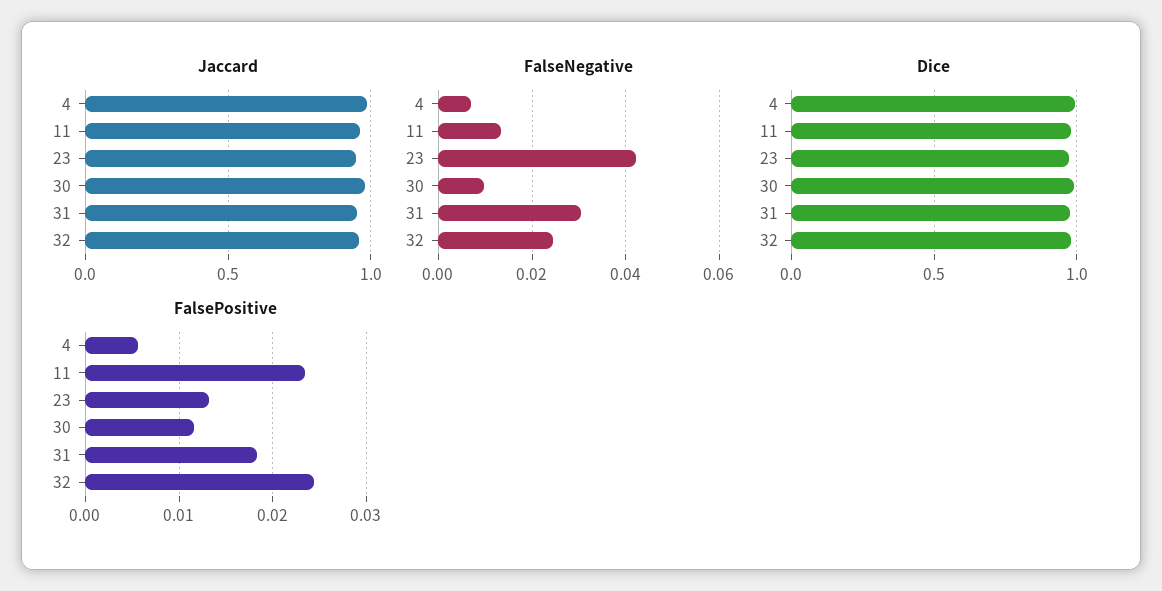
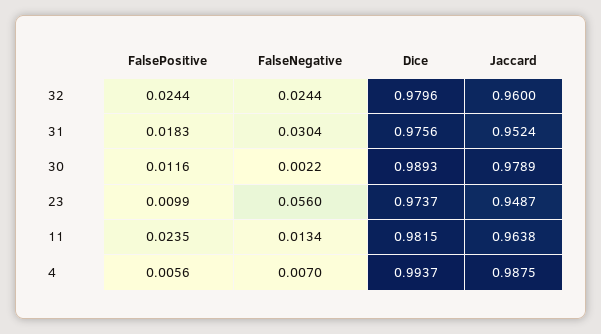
FalseNegative, 23: 0.042 -> 0.056
FalseNegative, 30: 0.01 -> 0.0022
FalsePositive, 23: 0.013 -> 0.0099

